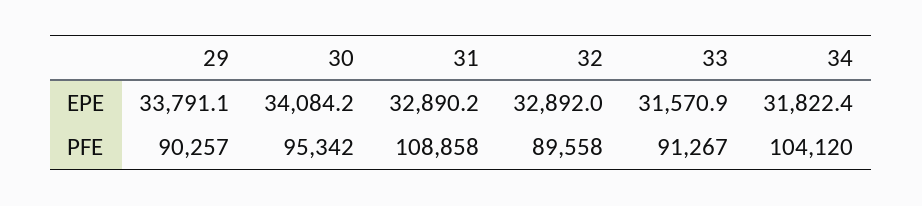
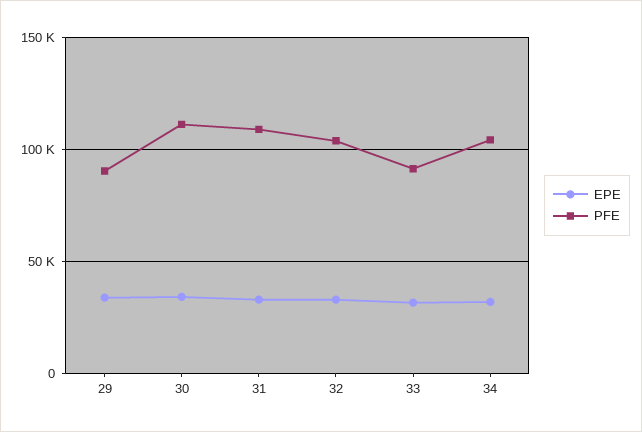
PFE, 30: 95342 -> 110000
PFE, 32: 89558 -> 105000

